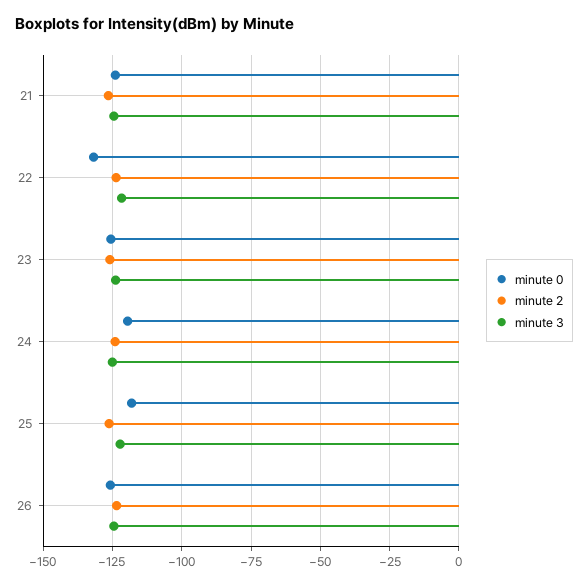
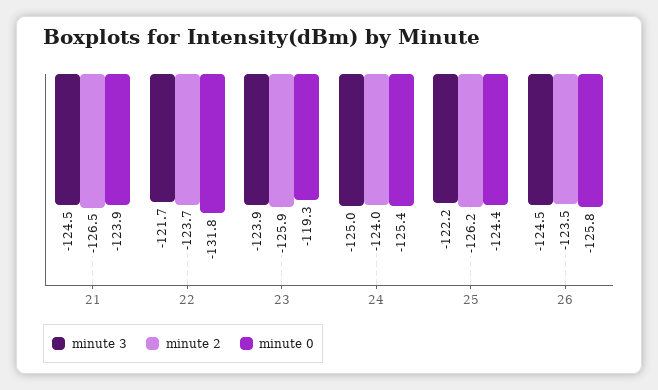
minute 0, 23: -125 -> -119.3
minute 0, 24: -120 -> -125.4
minute 0, 25: -117.5 -> -124.4

